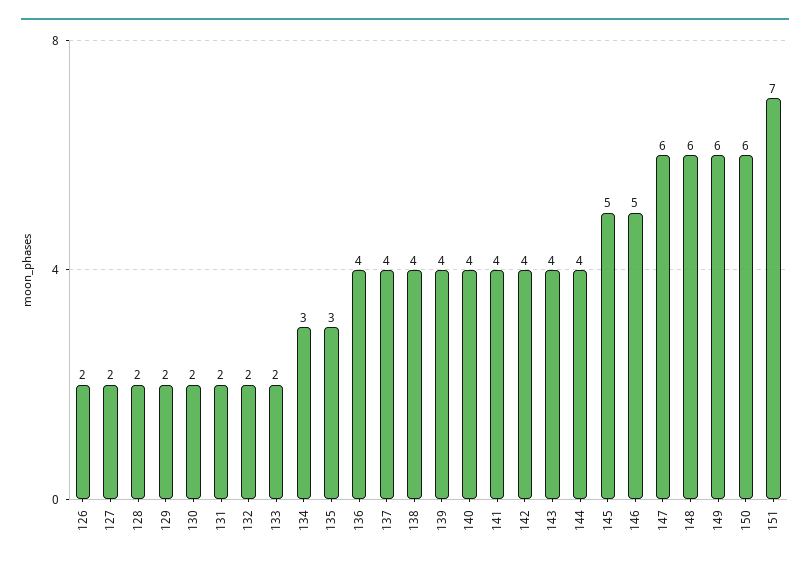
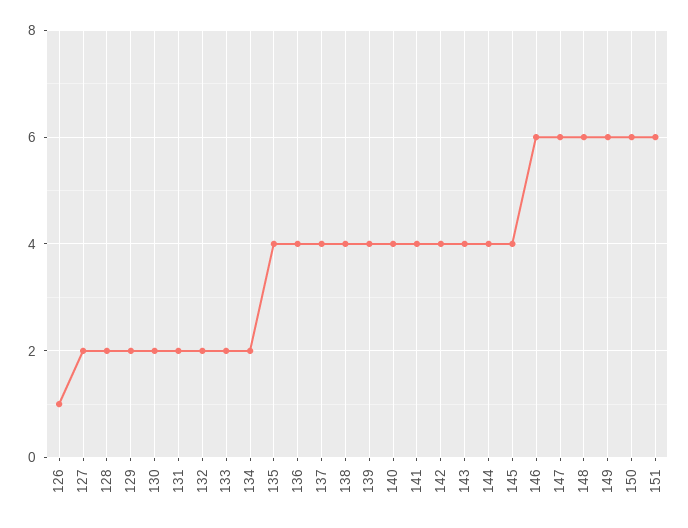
126: 2 -> 1
134: 3 -> 2
135: 3 -> 4
145: 5 -> 4
146: 5 -> 6
151: 7 -> 6

